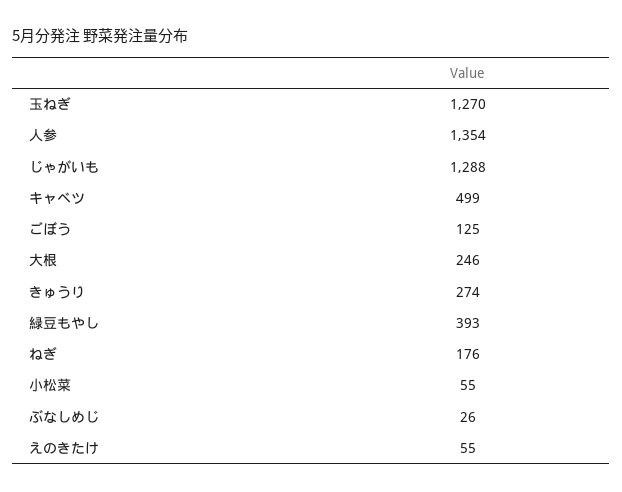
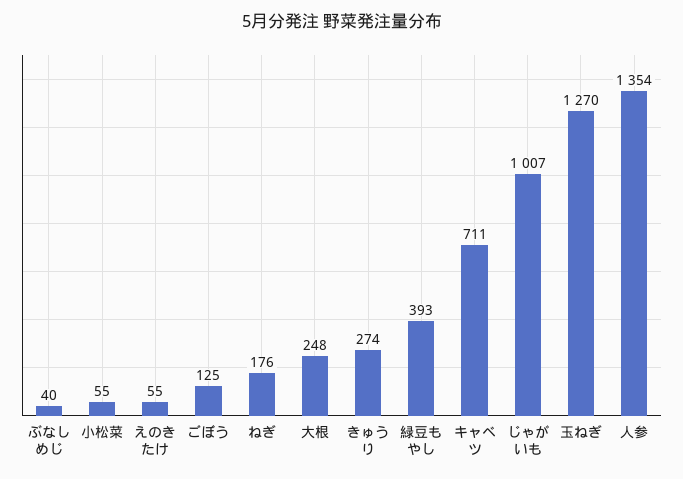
じゃがいも: 1288 -> 1007
キャベツ: 499 -> 711
大根: 246 -> 248
ぶなしめじ: 26 -> 40

